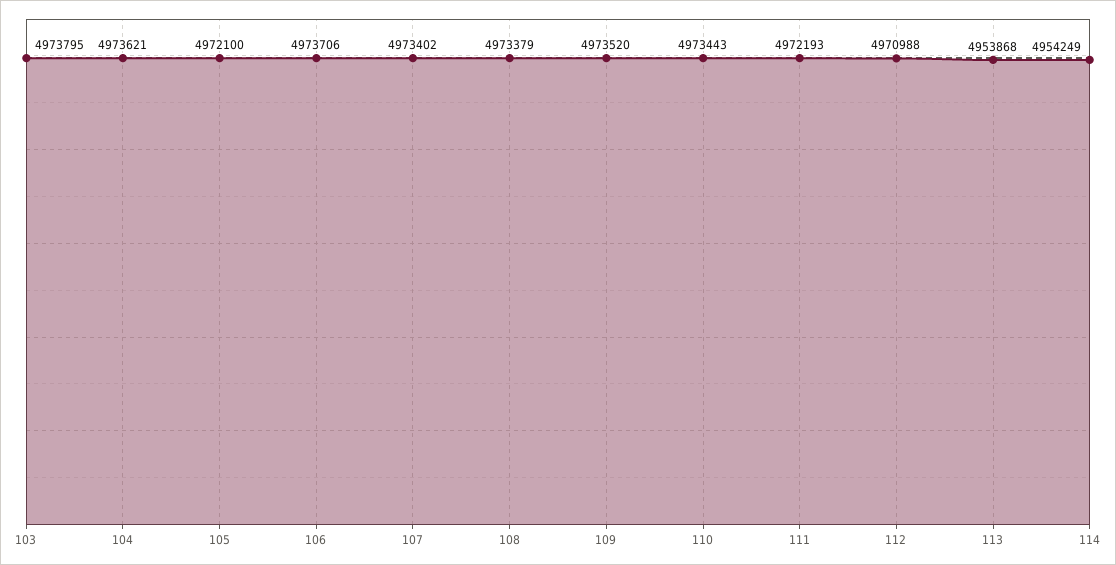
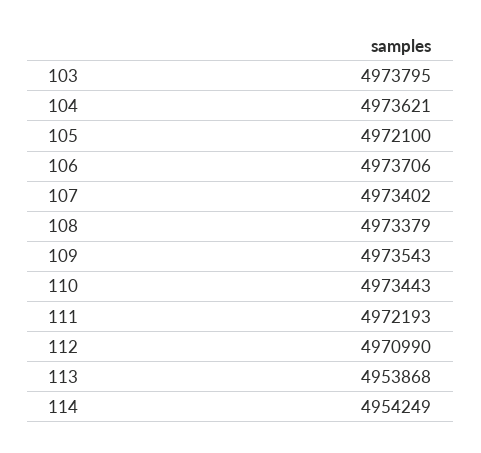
109: 4973520 -> 4973543
112: 4970988 -> 4970990

